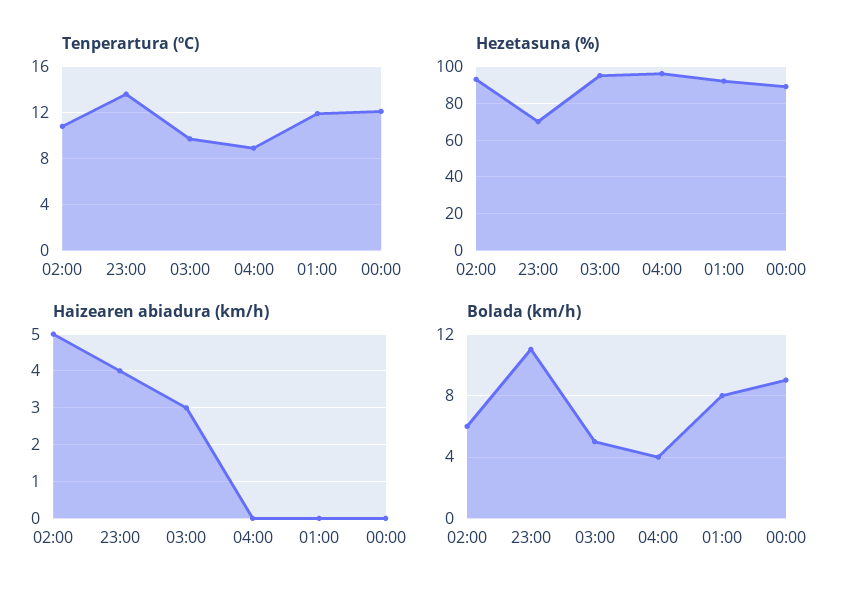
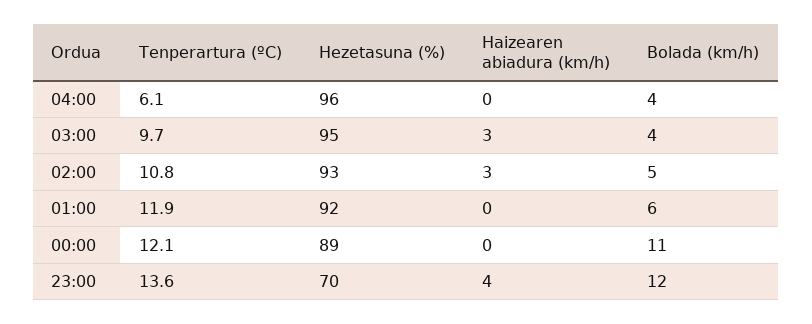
Tenperartura (ºC), 04:00: 9 -> 6.1
Haizearen abiadura (km/h), 02:00: 5 -> 3
Bolada (km/h), 02:00: 6 -> 5
Bolada (km/h), 23:00: 11 -> 12
Bolada (km/h), 03:00: 5 -> 4
Bolada (km/h), 01:00: 8 -> 6
Bolada (km/h), 00:00: 9 -> 11

